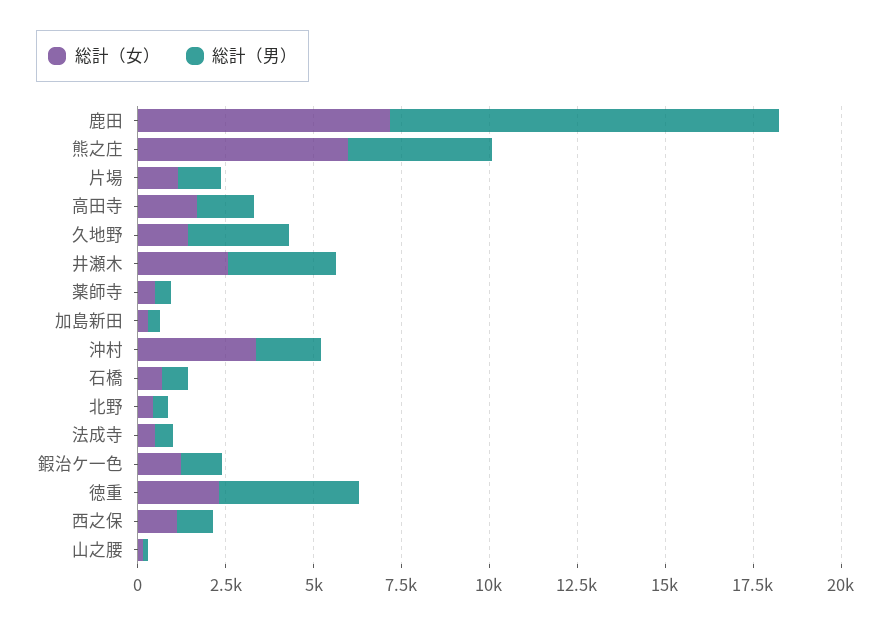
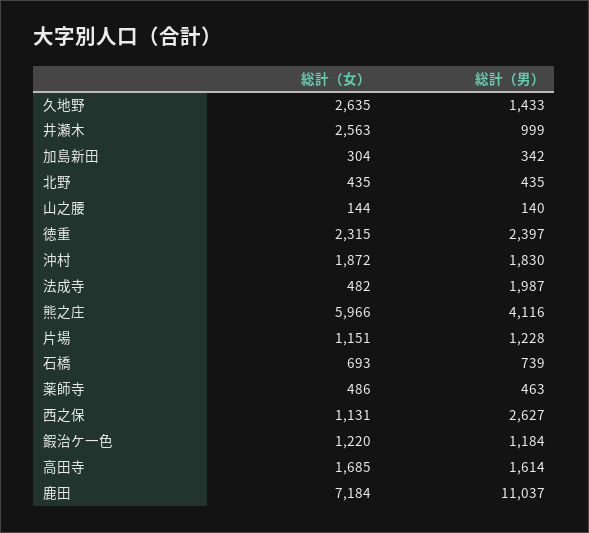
総計（女）, 久地野: 1500 -> 2635
総計（男）, 久地野: 3000 -> 1433
総計（男）, 井瀬木: 3000 -> 999
総計（女）, 沖村: 3500 -> 1872
総計（男）, 法成寺: 500 -> 1987
総計（男）, 徳重: 4000 -> 2397
総計（男）, 西之保: 1000 -> 2627

